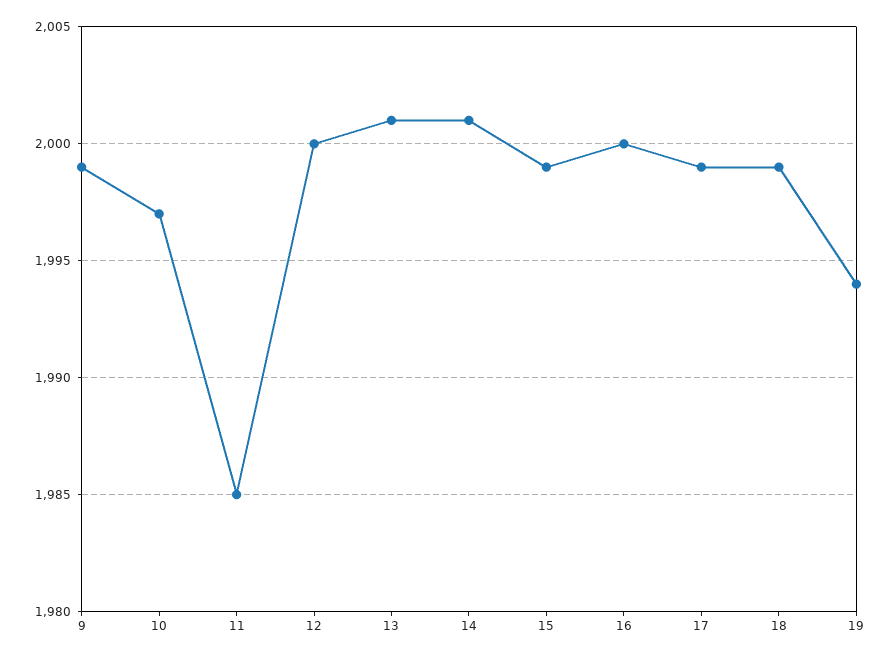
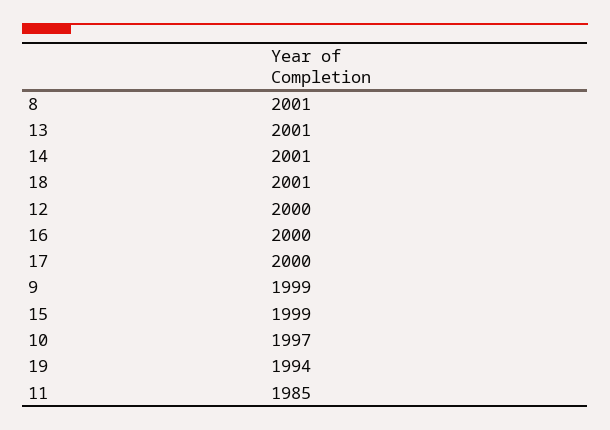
17: 1999 -> 2000
18: 1999 -> 2001
8: none -> 2001

